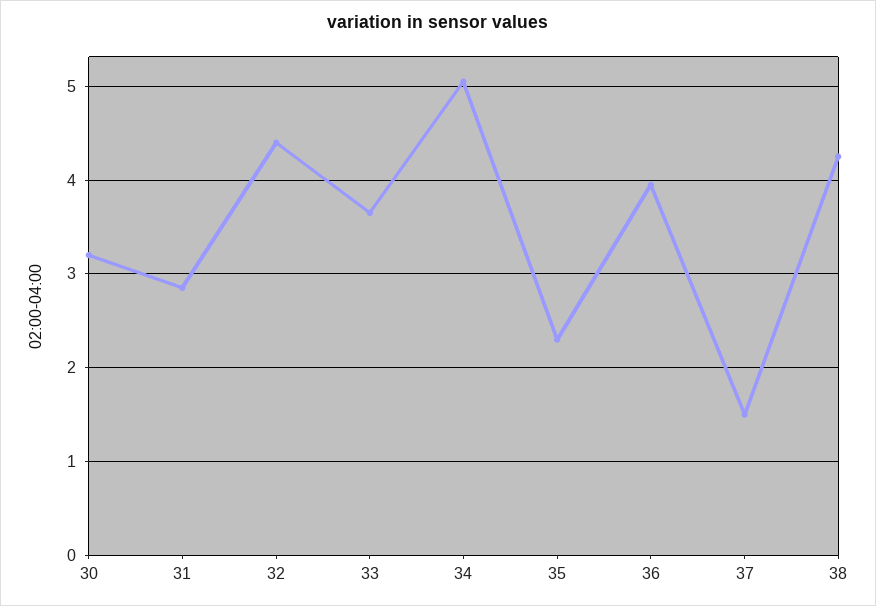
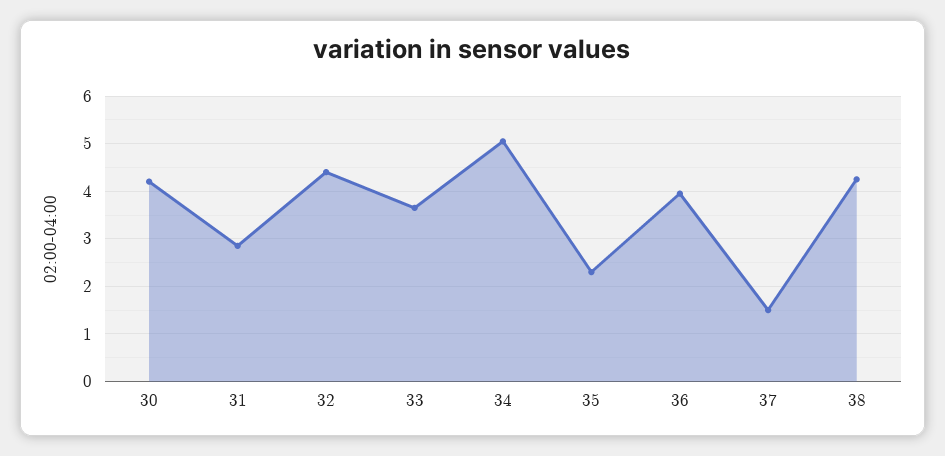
30: 3.2 -> 4.2

